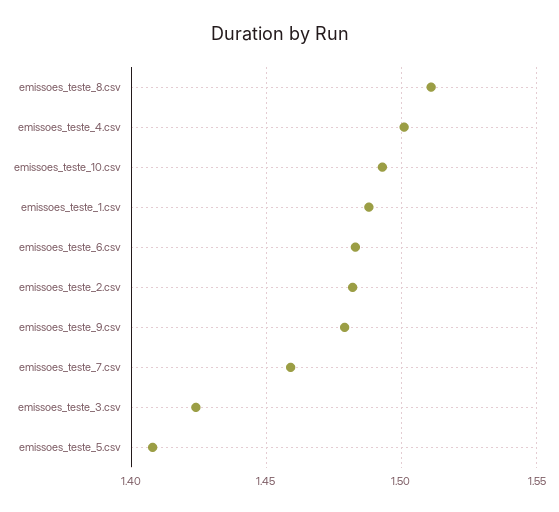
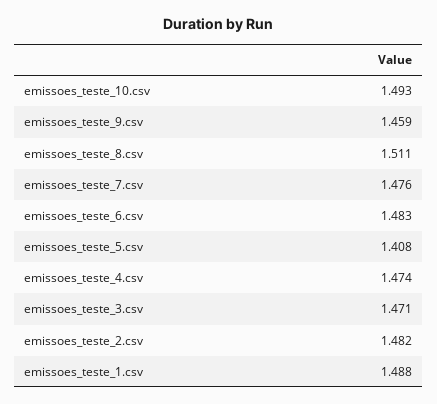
emissoes_teste_4.csv: 1.5 -> 1.474
emissoes_teste_9.csv: 1.48 -> 1.459
emissoes_teste_7.csv: 1.46 -> 1.476
emissoes_teste_3.csv: 1.425 -> 1.471

